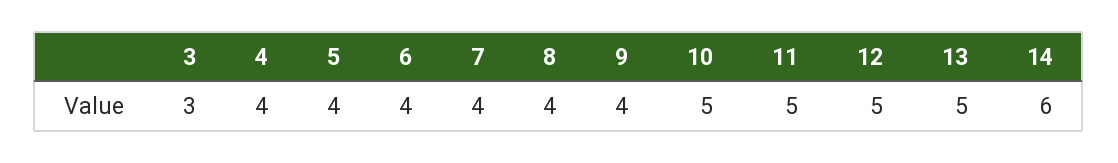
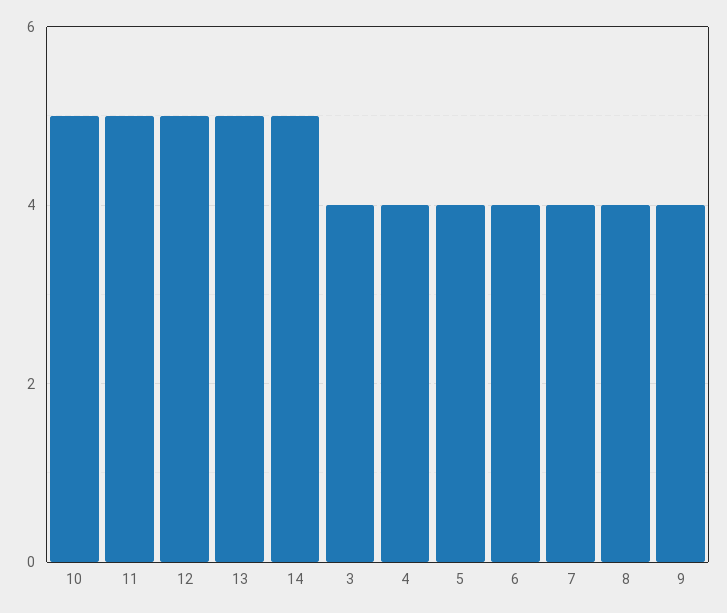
3: 3 -> 4
14: 6 -> 5

